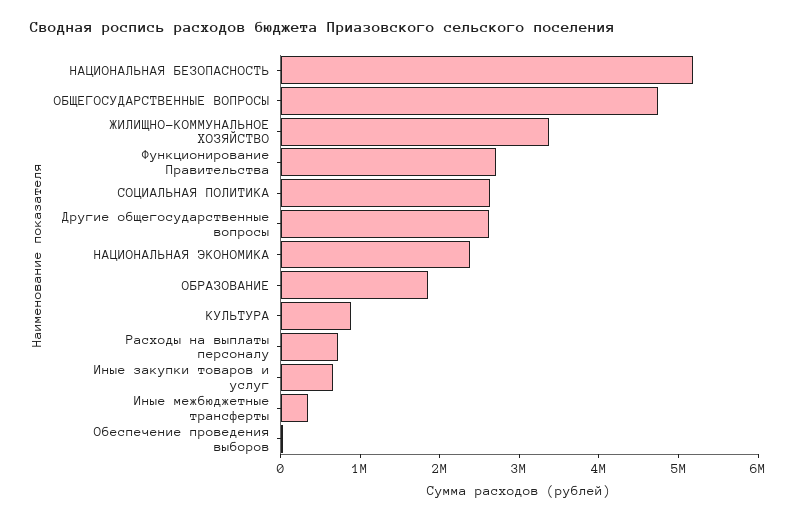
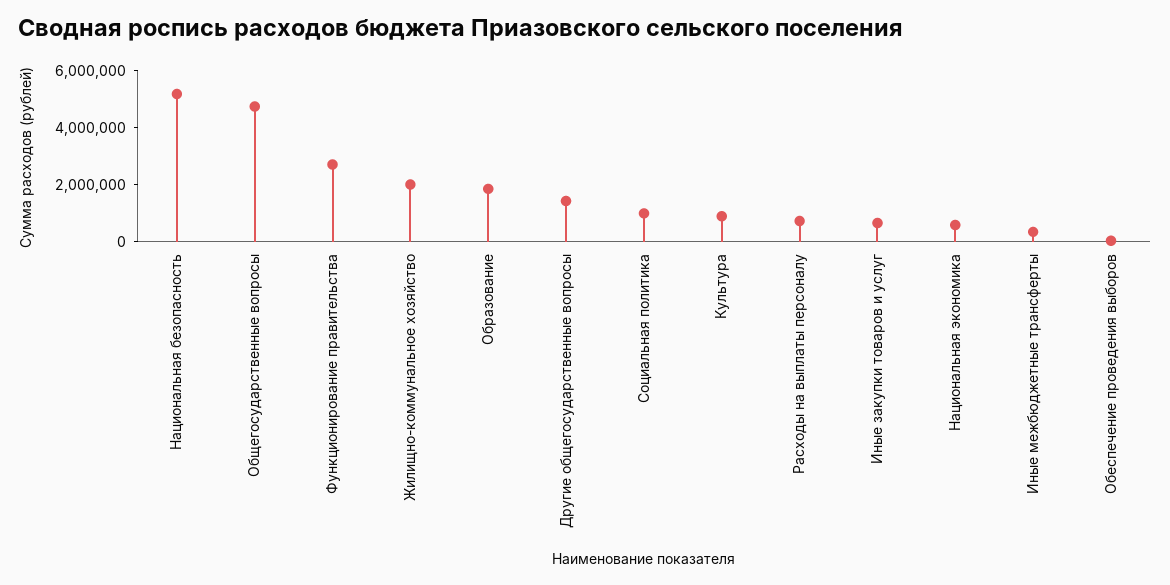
ЖИЛИЩНО-КОММУНАЛЬНОЕ ХОЗЯЙСТВО: 3400000 -> 2000000
СОЦИАЛЬНАЯ ПОЛИТИКА: 2600000 -> 1000000
Другие общегосударственные вопросы: 2600000 -> 1500000
НАЦИОНАЛЬНАЯ ЭКОНОМИКА: 2400000 -> 500000

